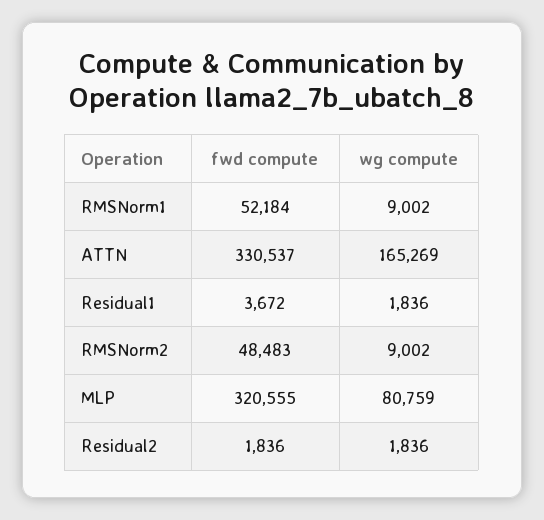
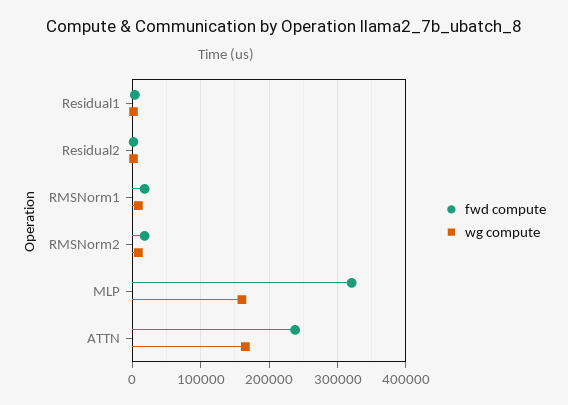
fwd compute, RMSNorm1: 52184 -> 20000
fwd compute, ATTN: 330537 -> 240000
fwd compute, RMSNorm2: 48483 -> 20000
wg compute, MLP: 80759 -> 160000

